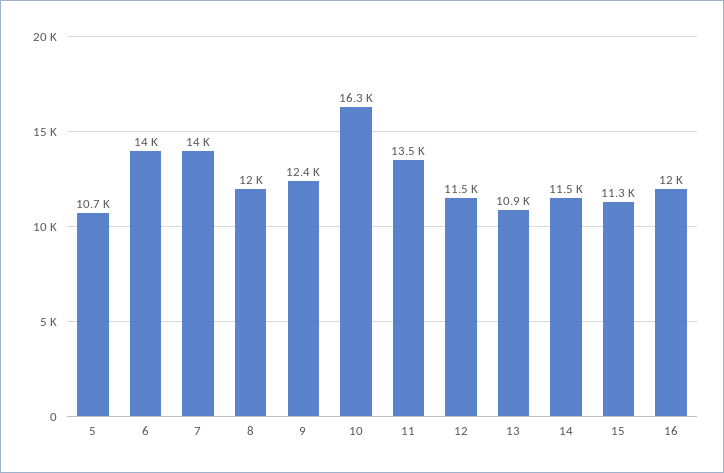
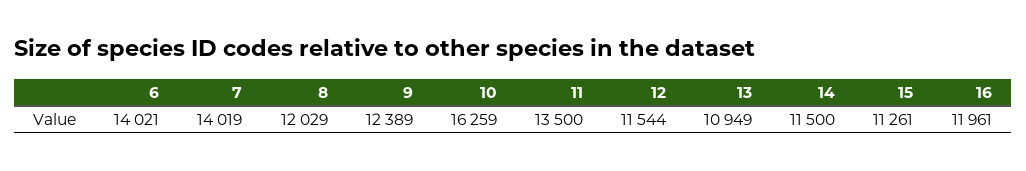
5: 10700 -> none

